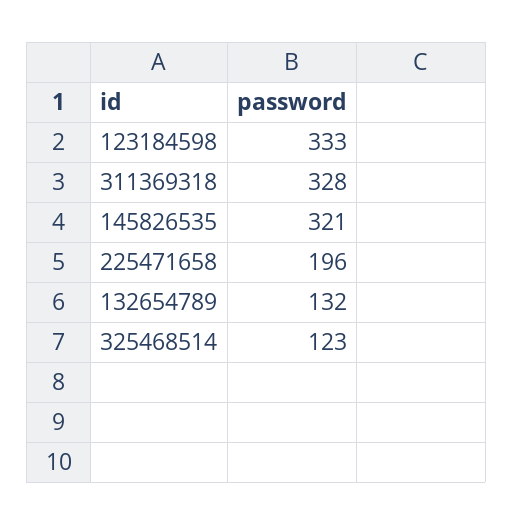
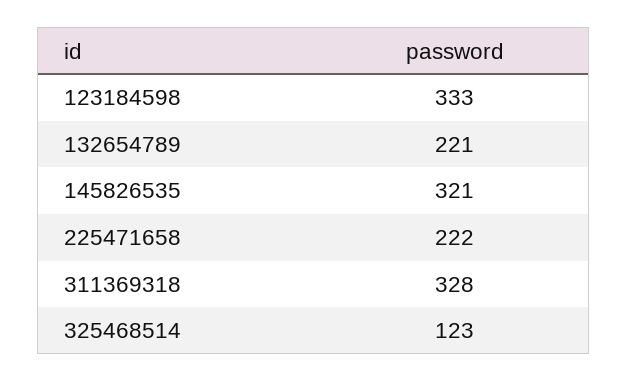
225471658: 196 -> 222
132654789: 132 -> 221

